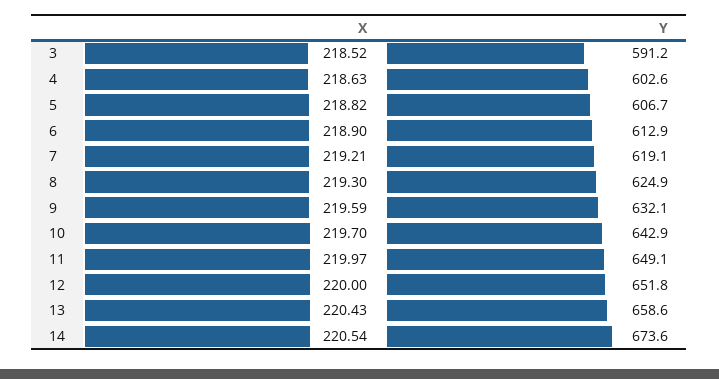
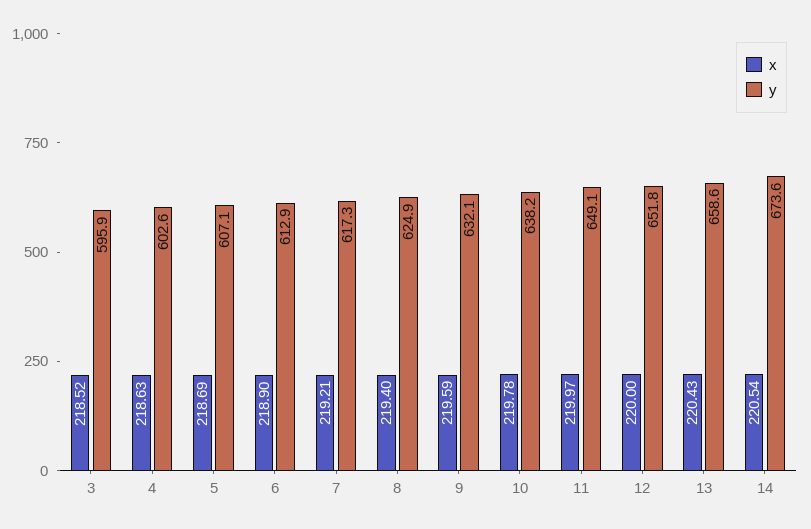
Y, 3: 591.2 -> 595.9
X, 5: 218.82 -> 218.69
Y, 5: 606.7 -> 607.1
Y, 7: 619.1 -> 617.3
X, 8: 219.3 -> 219.4
X, 10: 219.7 -> 219.78
Y, 10: 642.9 -> 638.2

